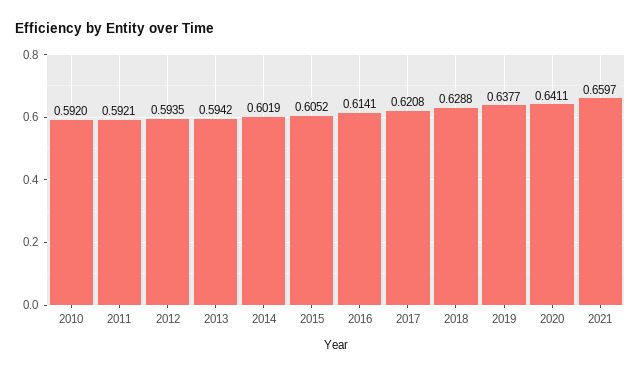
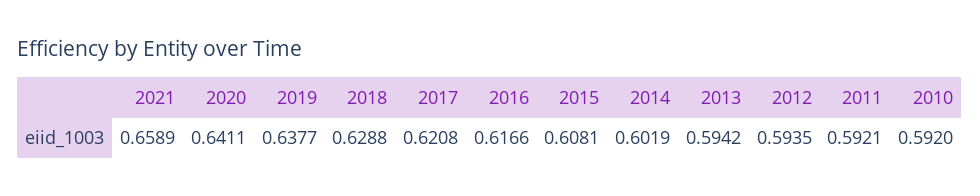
2015: 0.6052 -> 0.6081
2016: 0.6141 -> 0.6166
2021: 0.6597 -> 0.6589

